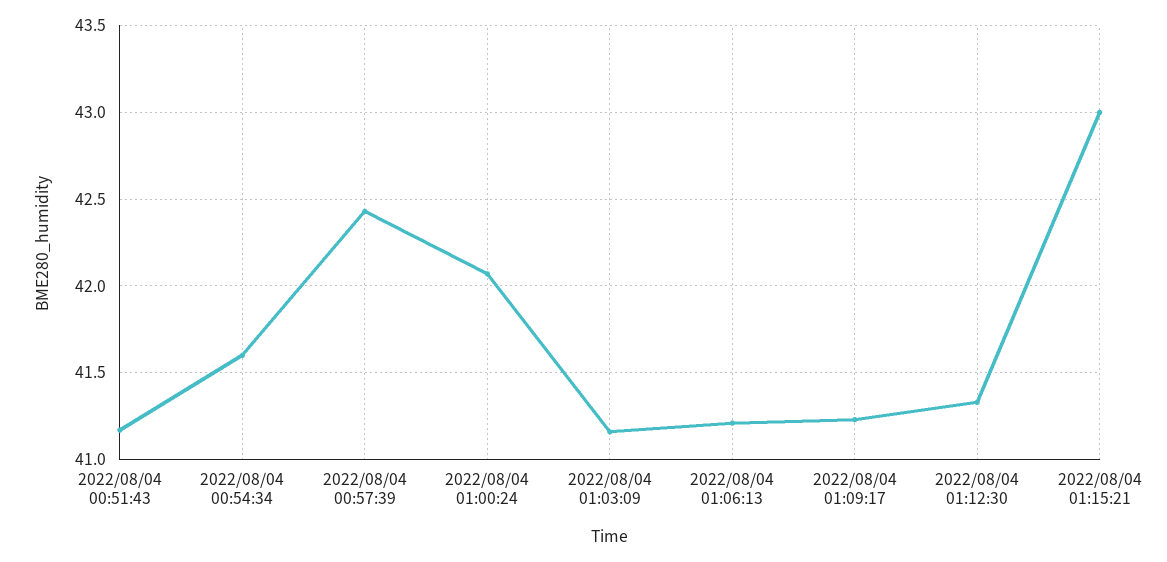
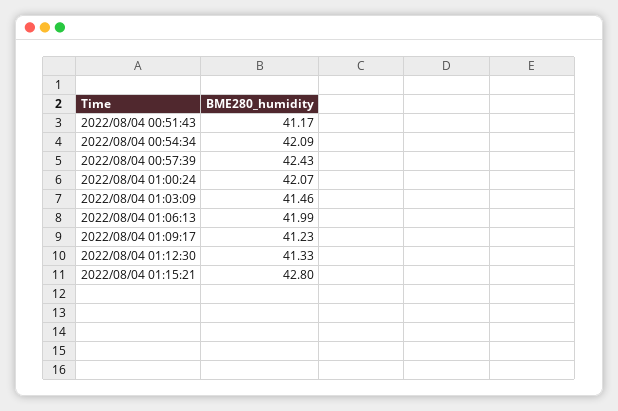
2022/08/04 00:54:34: 41.6 -> 42.09
2022/08/04 01:03:09: 41.15 -> 41.46
2022/08/04 01:06:13: 41.2 -> 41.99
2022/08/04 01:15:21: 43 -> 42.8

